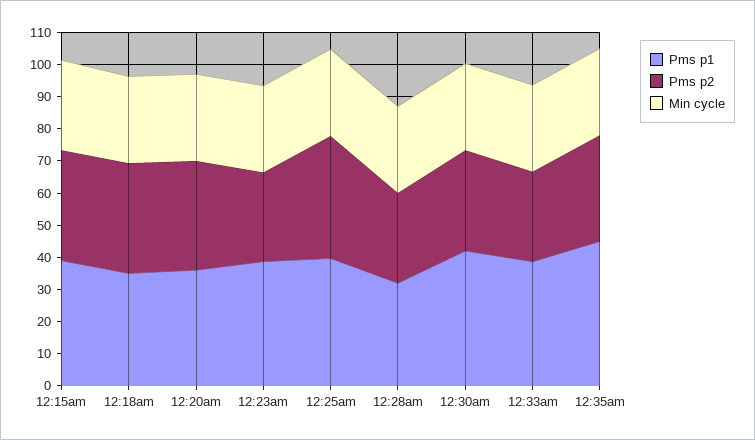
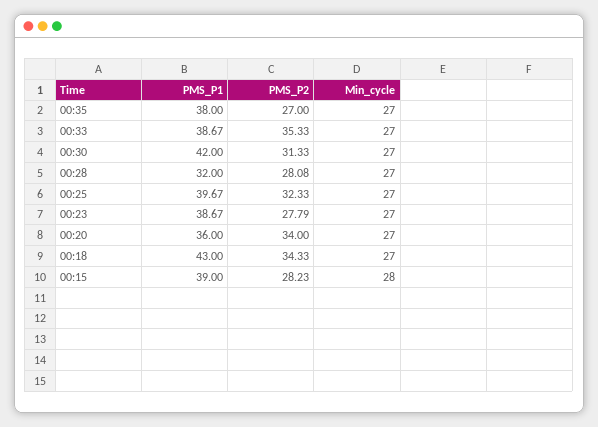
Pms p2, 12:15am: 35 -> 28.23
Pms p1, 12:18am: 35 -> 43
Pms p2, 12:25am: 37.5 -> 32.33
Pms p2, 12:33am: 27.5 -> 35.33
Pms p1, 12:35am: 45 -> 38
Pms p2, 12:35am: 32.5 -> 27

